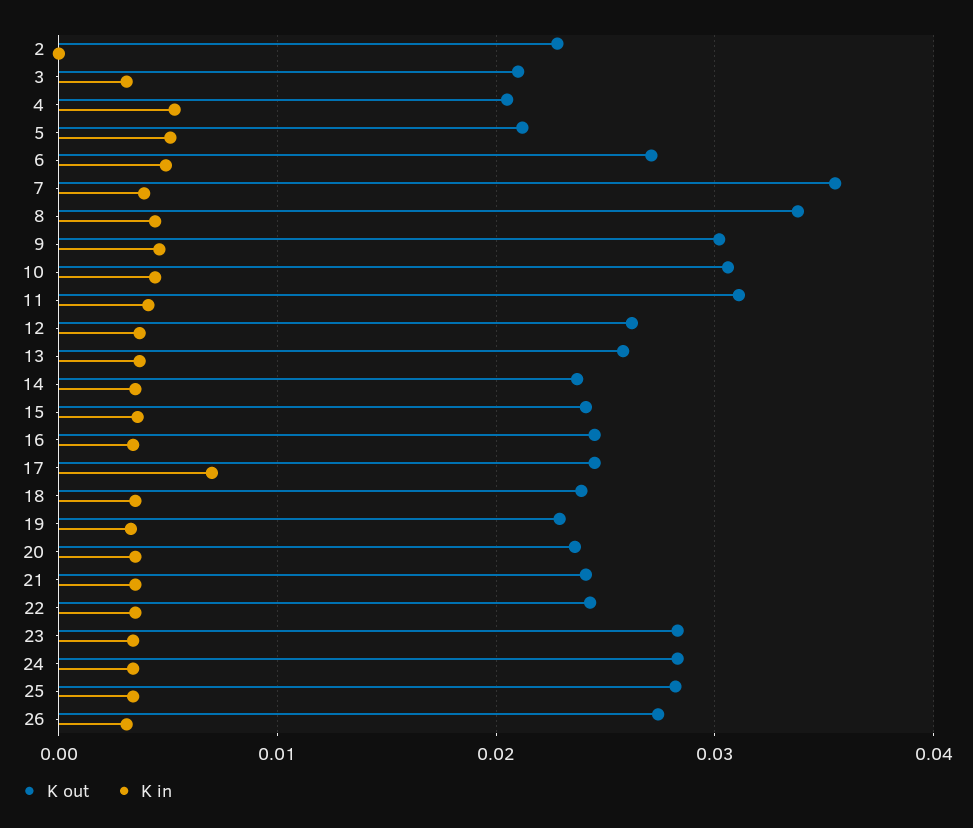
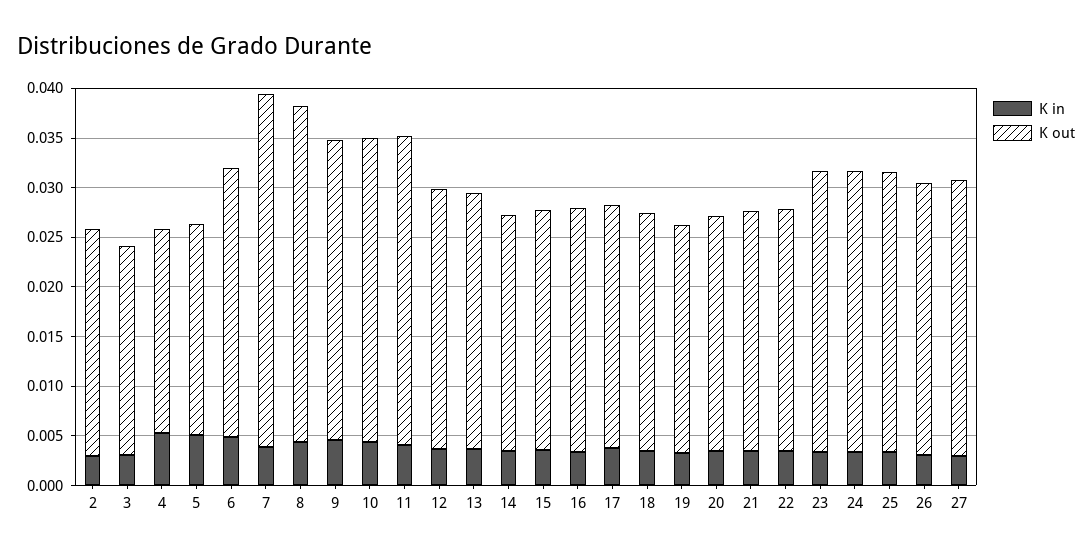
K in, 2: 0 -> 0.003
K in, 17: 0.007 -> 0.004
K in, 27: none -> 0.003
K out, 27: none -> 0.028

